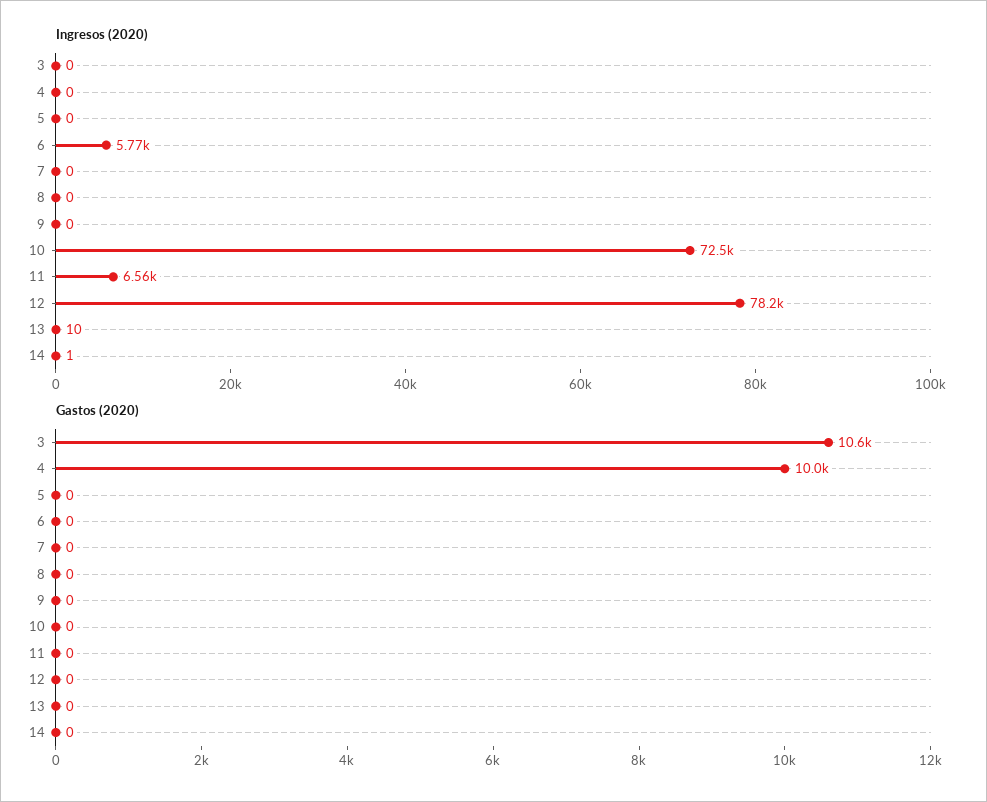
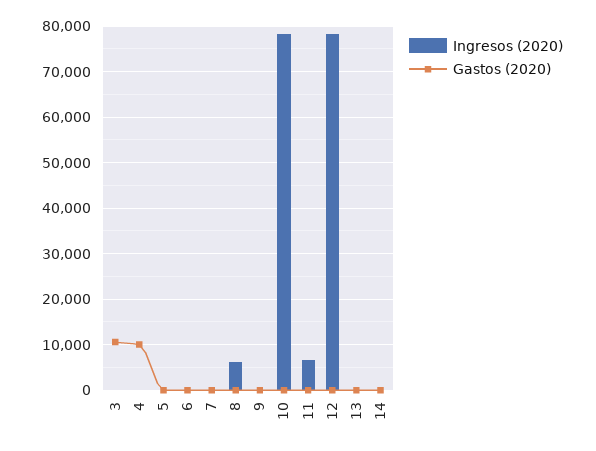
Ingresos (2020), 6: 5770 -> 0
Ingresos (2020), 8: 0 -> 6000
Ingresos (2020), 10: 72500 -> 78000

